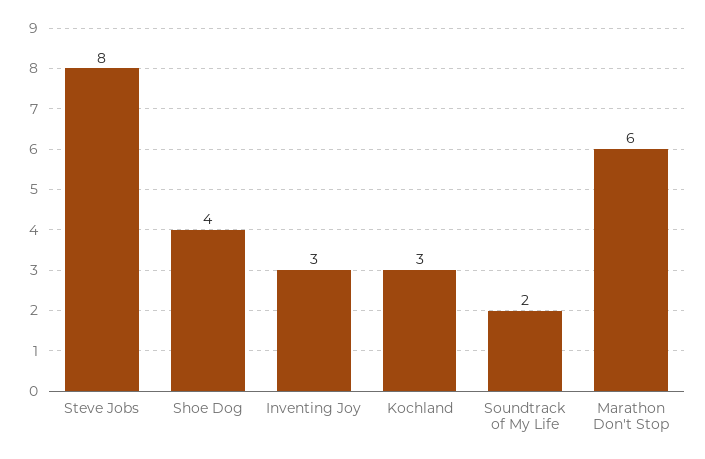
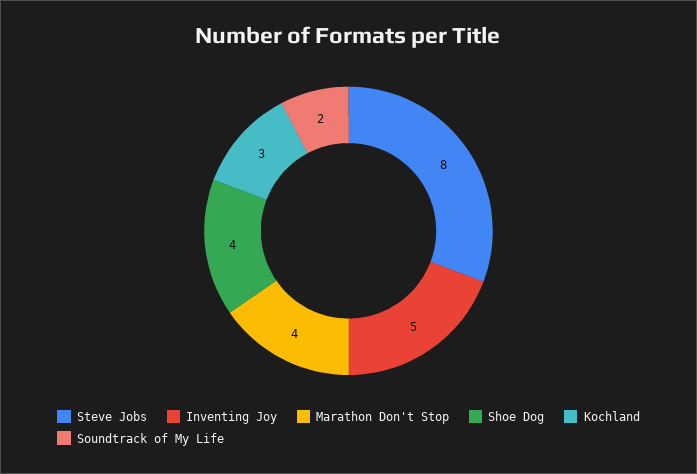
Inventing Joy: 3 -> 5
Marathon Don't Stop: 6 -> 4

